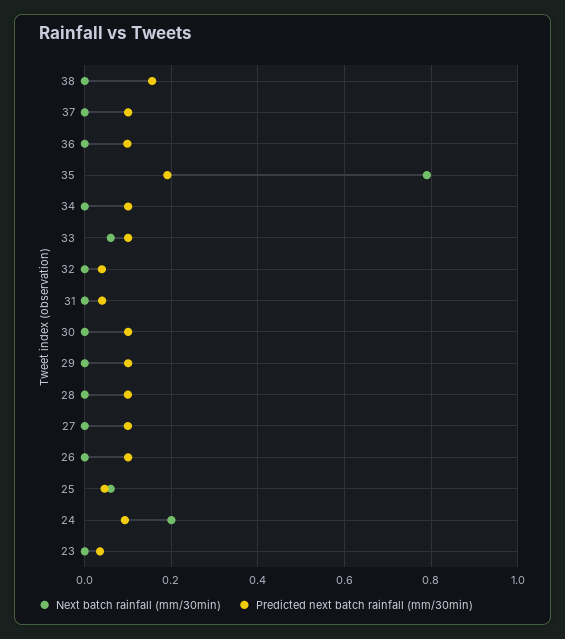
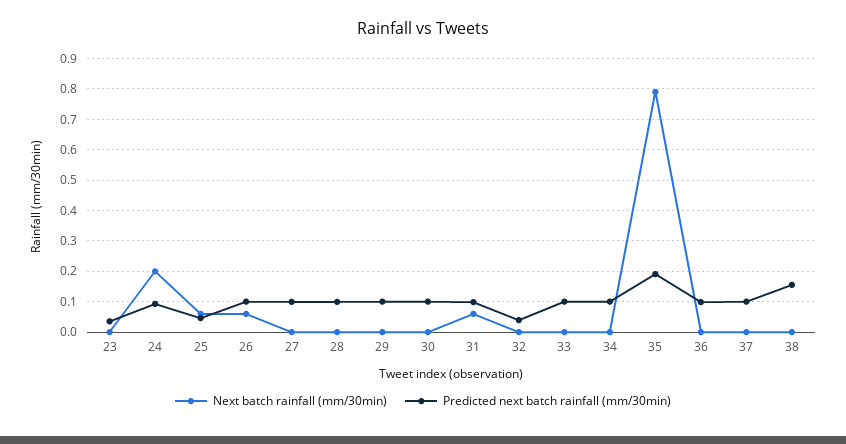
Next batch rainfall (mm/30min), 33: 0.06 -> 0
Next batch rainfall (mm/30min), 31: 0 -> 0.06
Predicted next batch rainfall (mm/30min), 31: 0.04 -> 0.1
Next batch rainfall (mm/30min), 26: 0 -> 0.06

